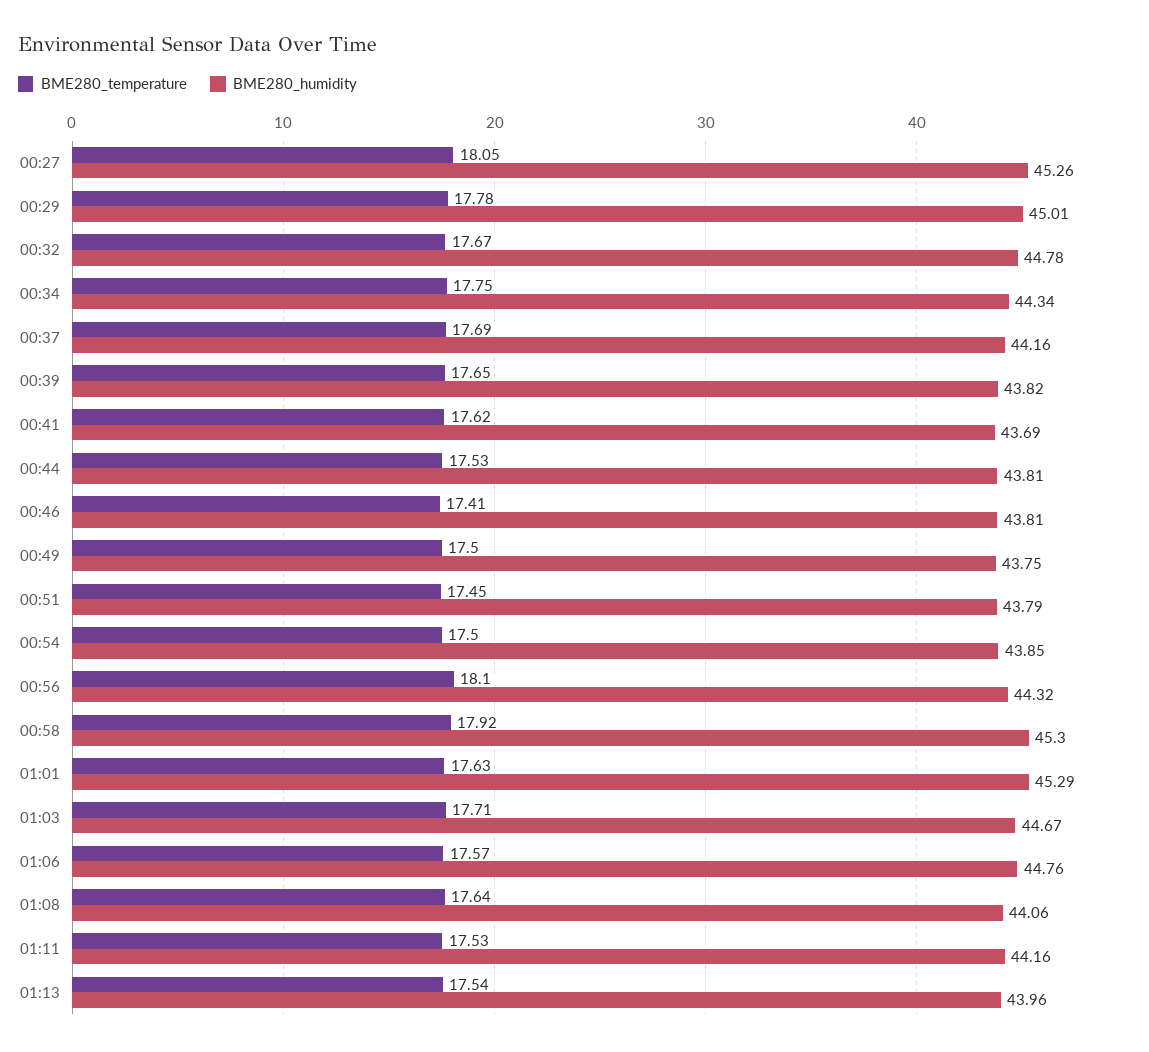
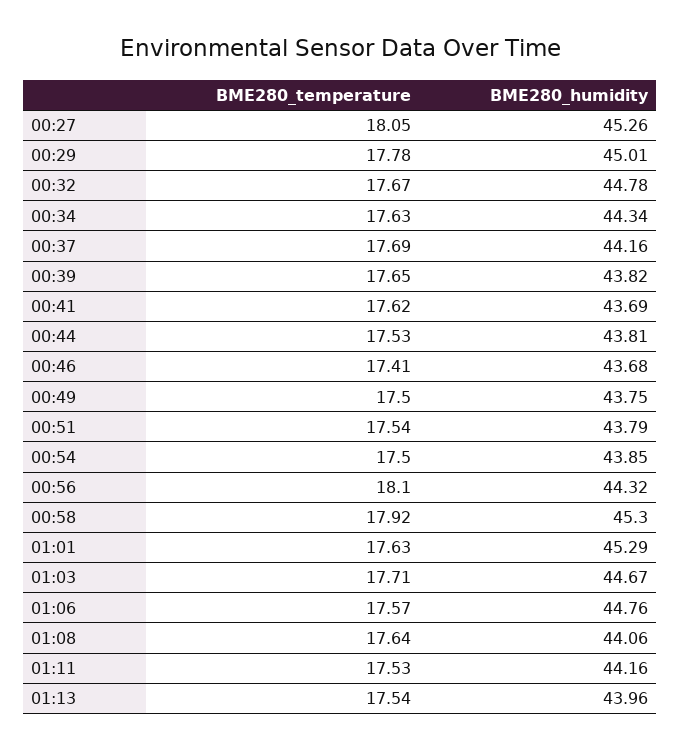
BME280_temperature, 00:34: 17.75 -> 17.63
BME280_humidity, 00:46: 43.81 -> 43.68
BME280_temperature, 00:51: 17.45 -> 17.54

